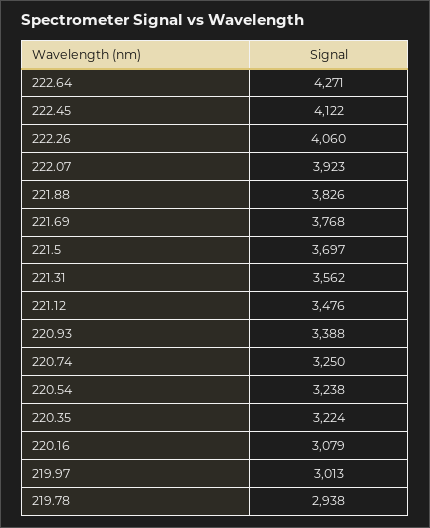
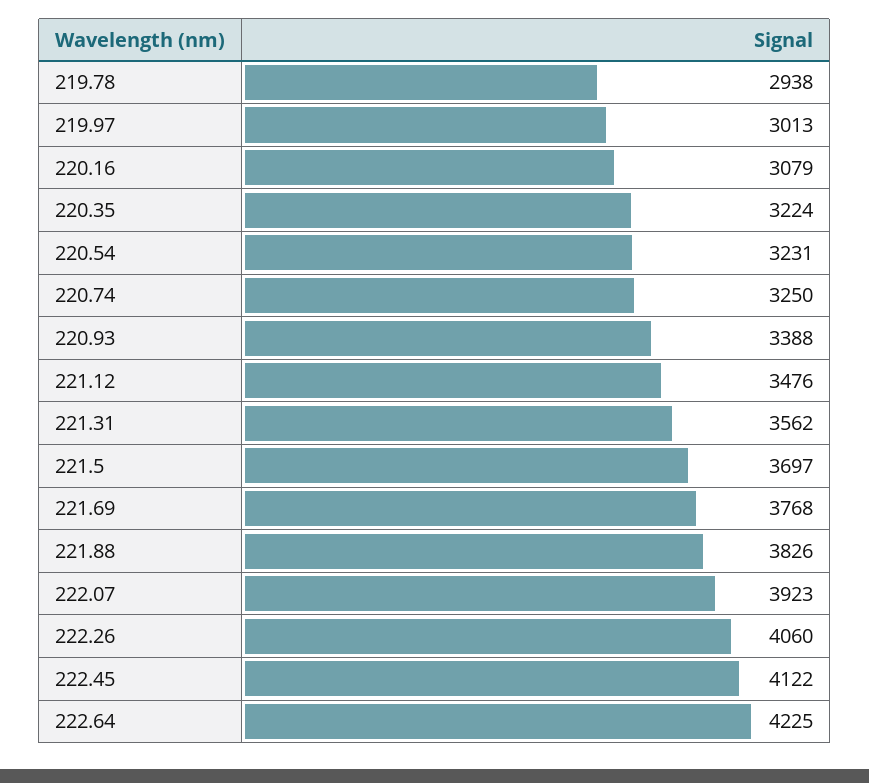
222.64: 4271 -> 4225
220.54: 3238 -> 3231

